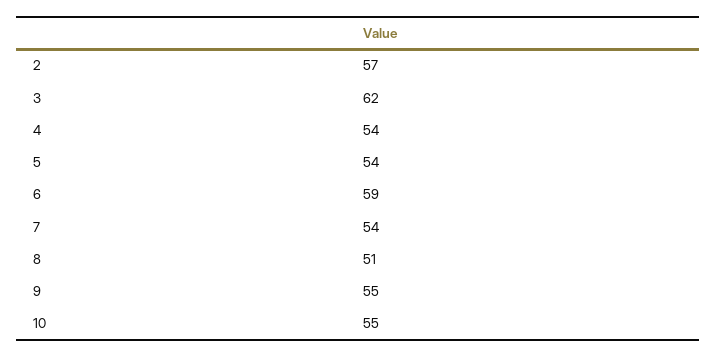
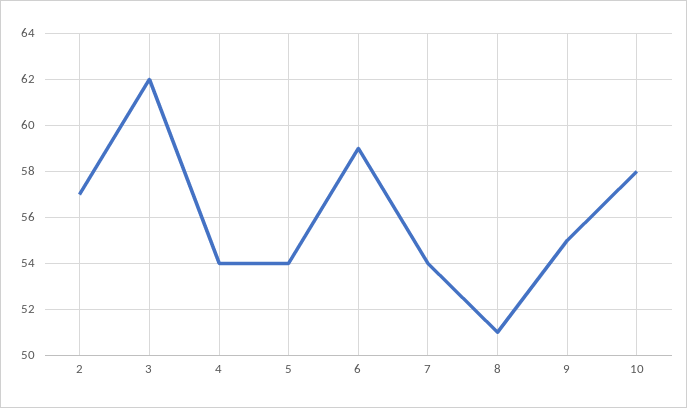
10: 55 -> 58

